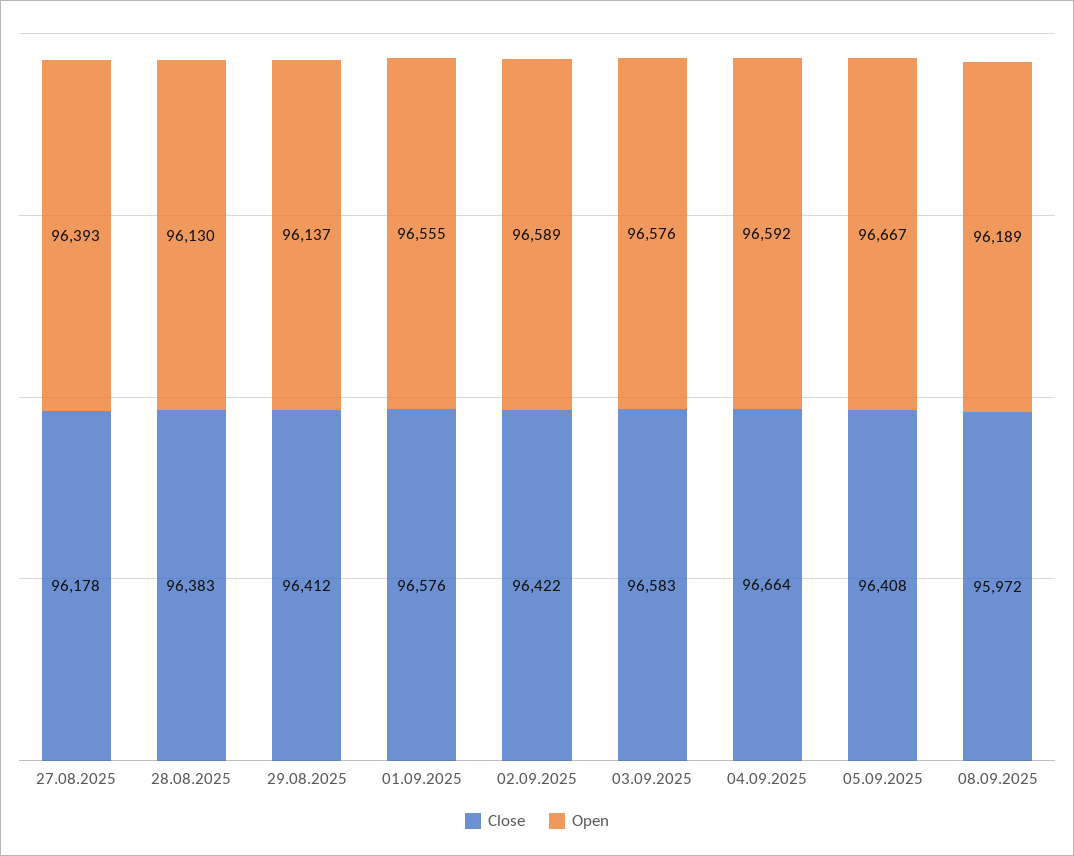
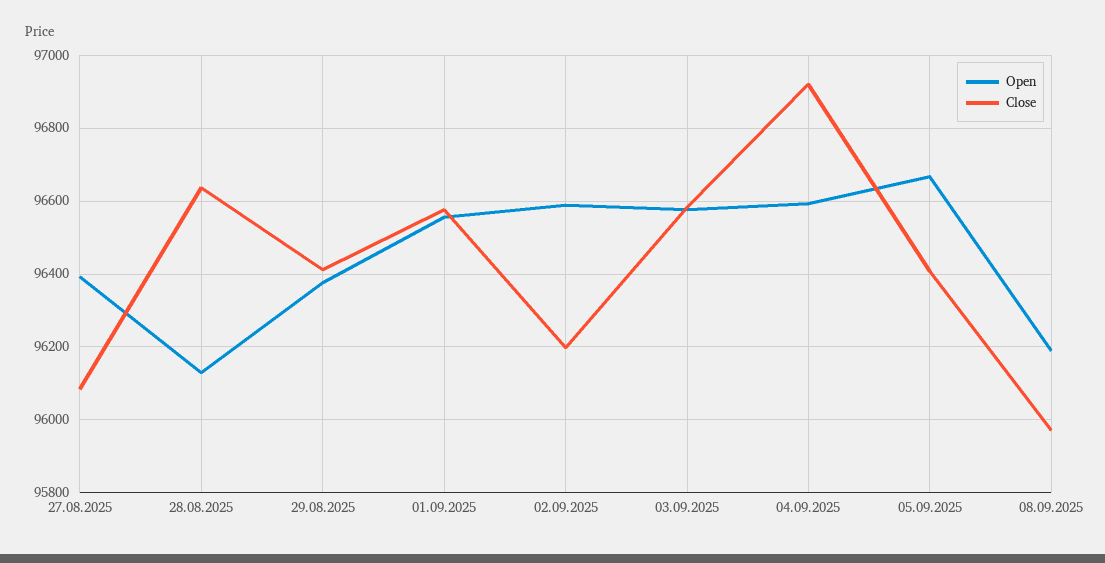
Close, 27.08.2025: 96178 -> 96080
Close, 28.08.2025: 96383 -> 96640
Open, 29.08.2025: 96137 -> 96380
Close, 02.09.2025: 96422 -> 96200
Close, 04.09.2025: 96664 -> 96920

